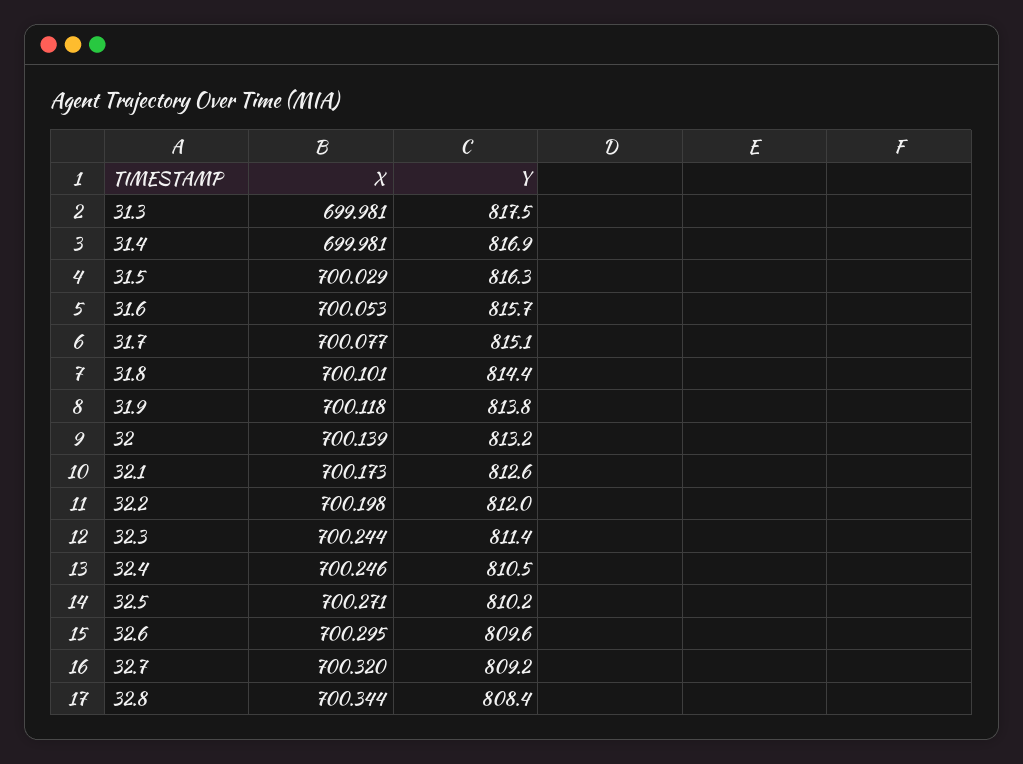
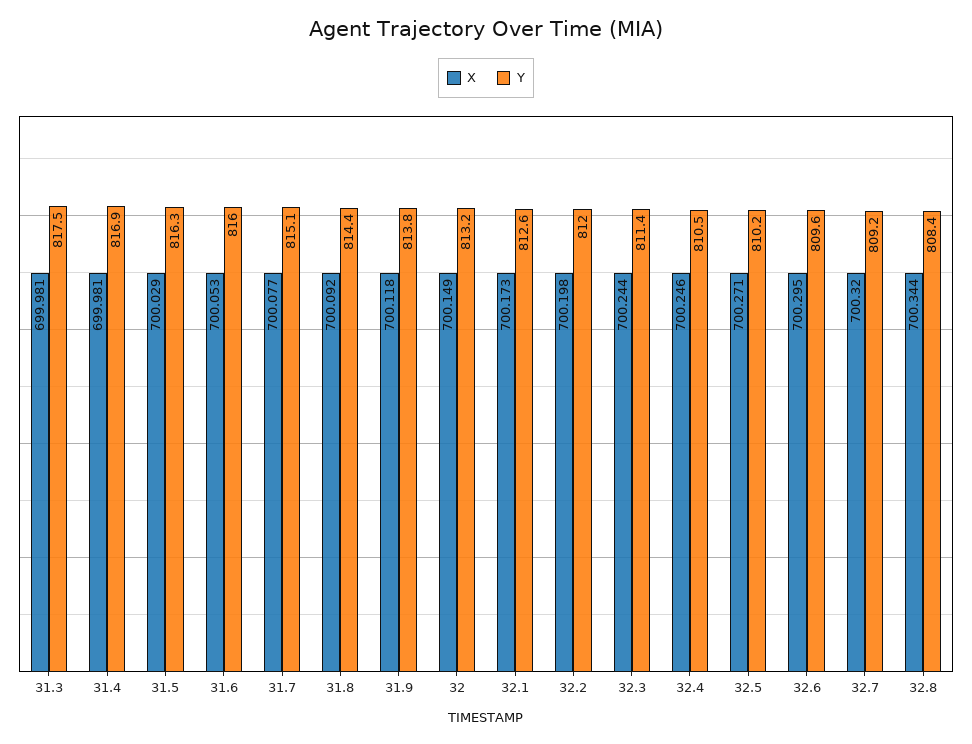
Y, 31.6: 815.7 -> 816
X, 31.8: 700.101 -> 700.092
X, 32: 700.139 -> 700.149

